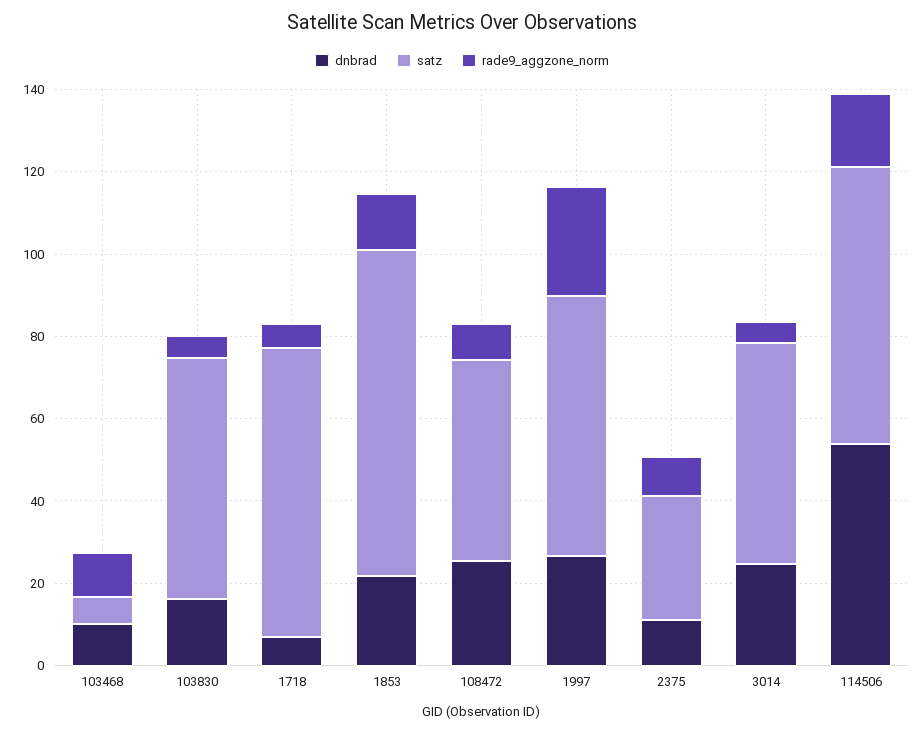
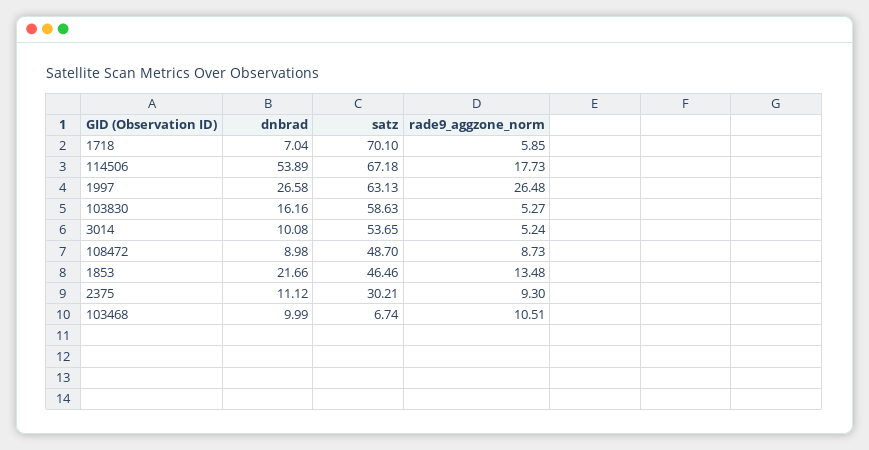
satz, 1853: 80 -> 46.46
dnbrad, 108472: 25 -> 8.98
dnbrad, 3014: 25 -> 10.08

